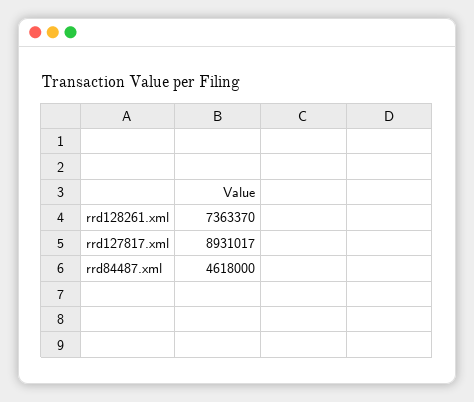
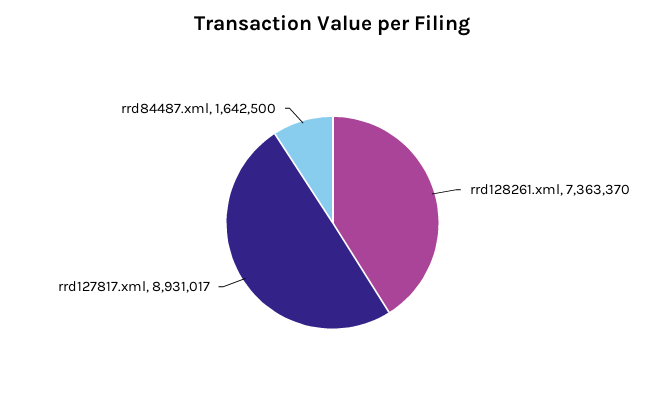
rrd84487.xml: 4618000 -> 1642500

